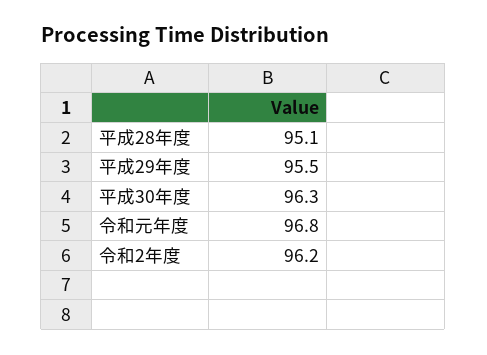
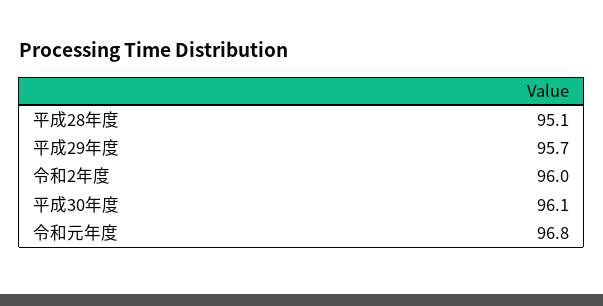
平成29年度: 95.5 -> 95.7
平成30年度: 96.3 -> 96.1
令和2年度: 96.2 -> 96

